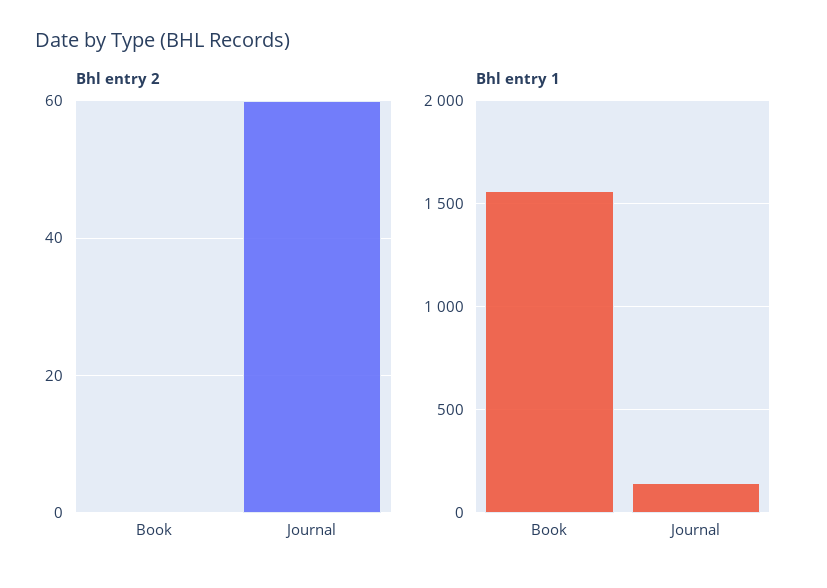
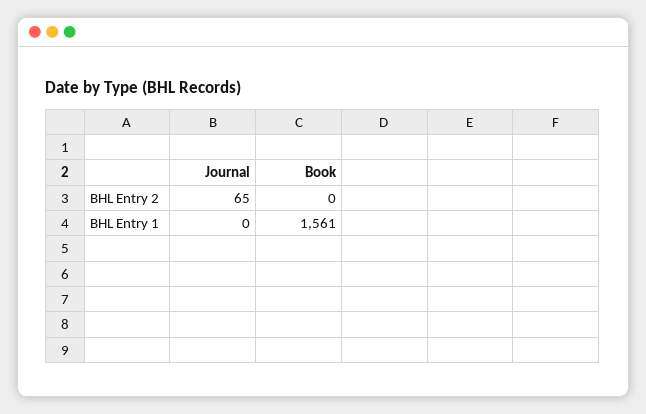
Bhl entry 2, Journal: 60 -> 65
Bhl entry 1, Journal: 150 -> 0

